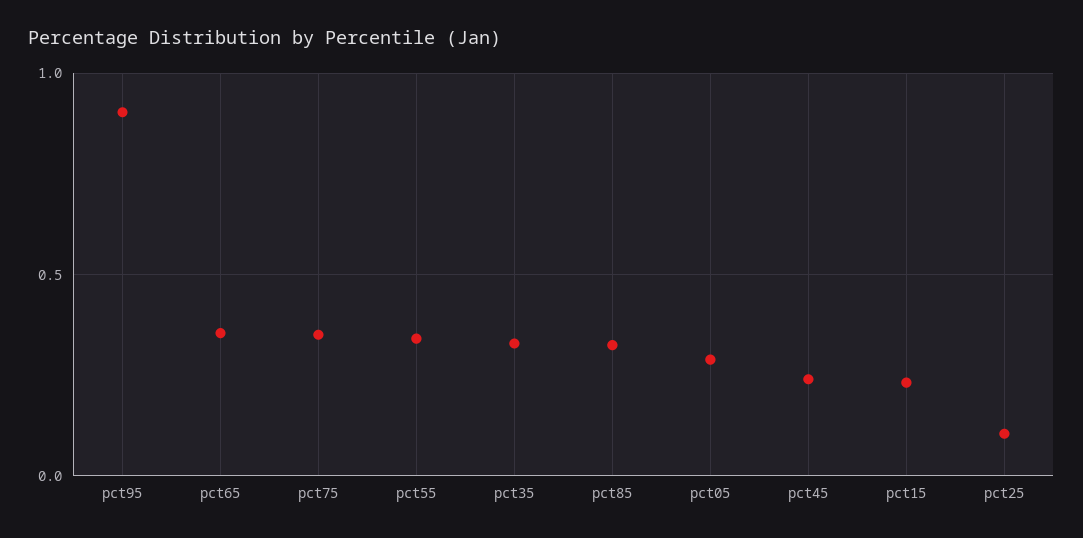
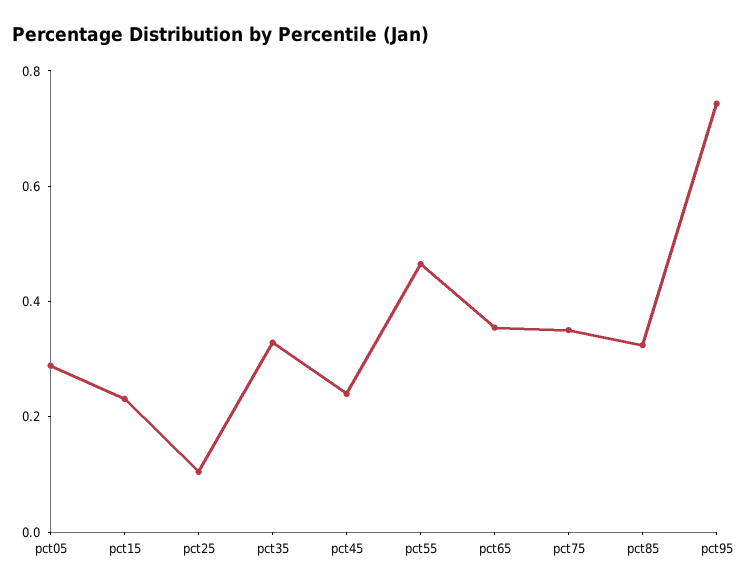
pct95: 0.9 -> 0.75
pct55: 0.35 -> 0.45

